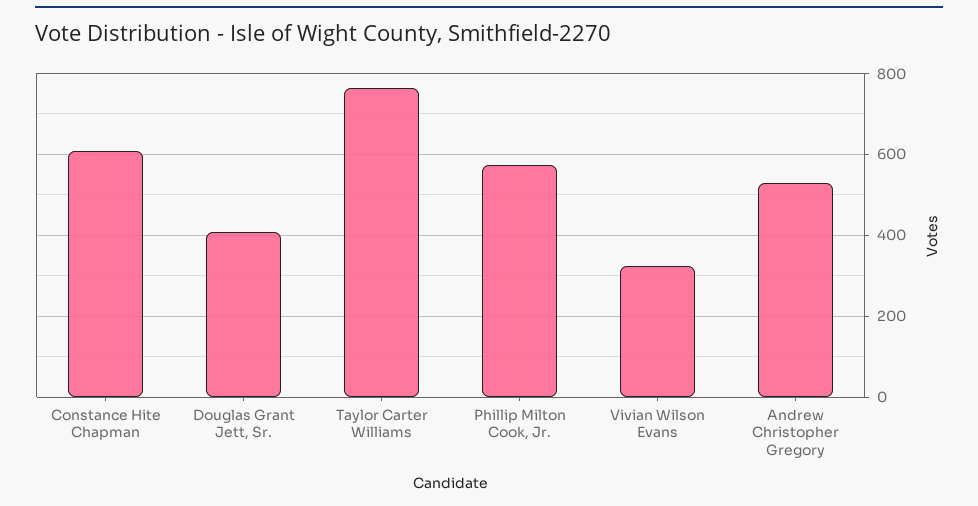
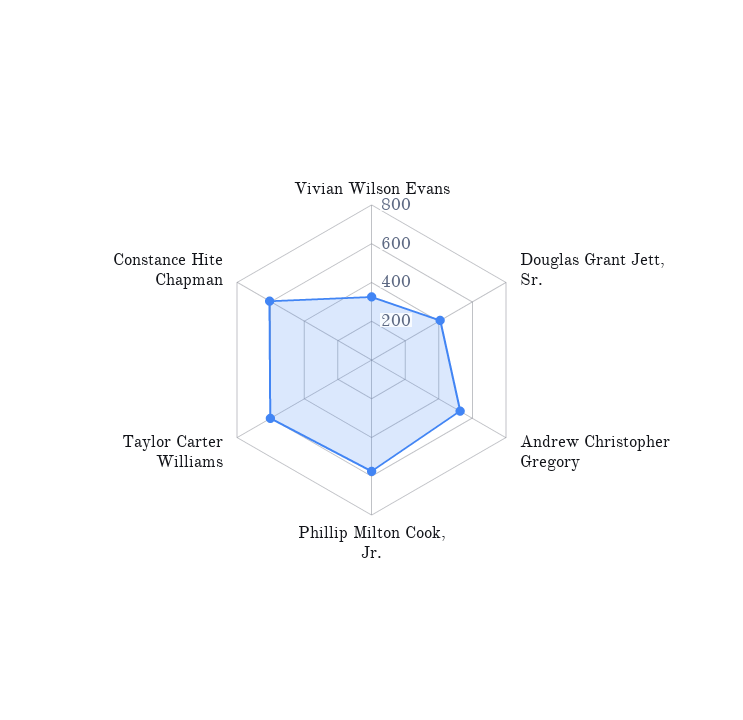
Taylor Carter Williams: 760 -> 600

